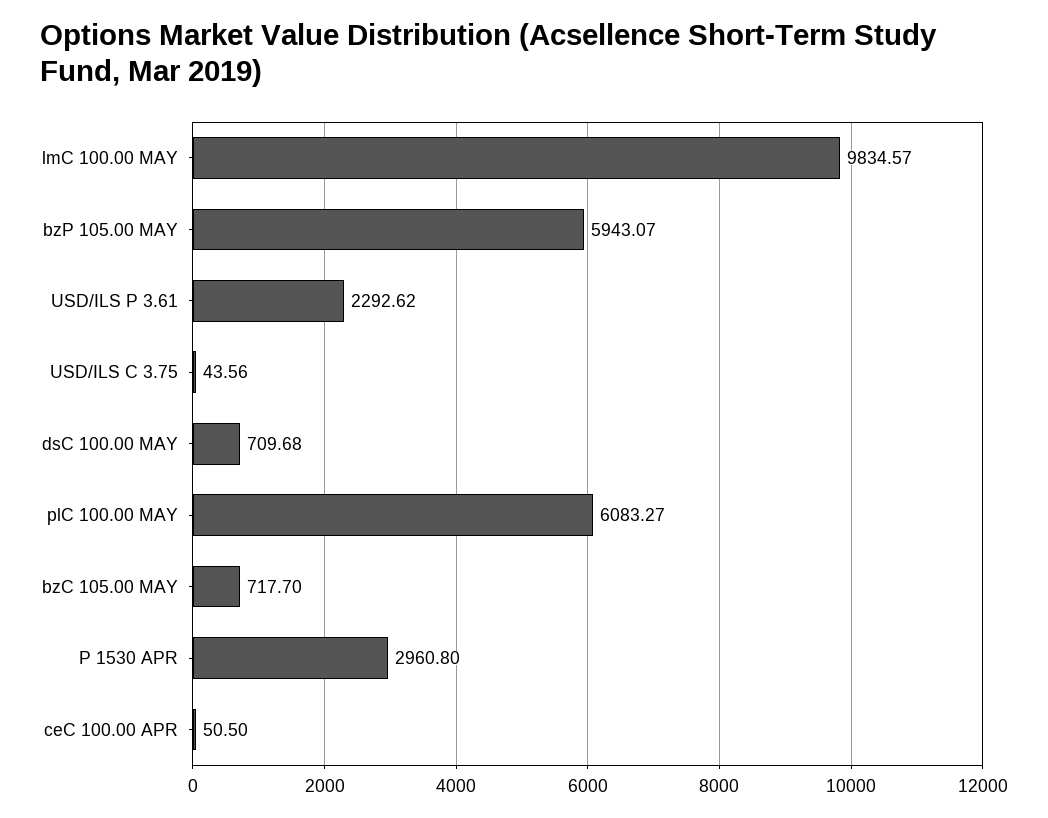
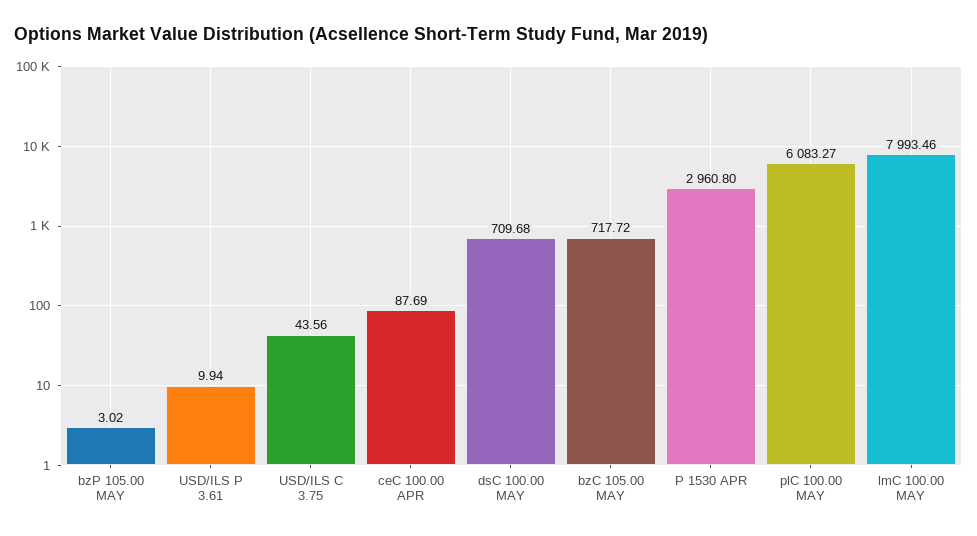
lmC 100.00 MAY: 9834.57 -> 7993.46
bzP 105.00 MAY: 5943.07 -> 3.02
USD/ILS P 3.61: 2292.62 -> 9.94
bzC 105.00 MAY: 717.7 -> 717.72
ceC 100.00 APR: 50.5 -> 87.69

